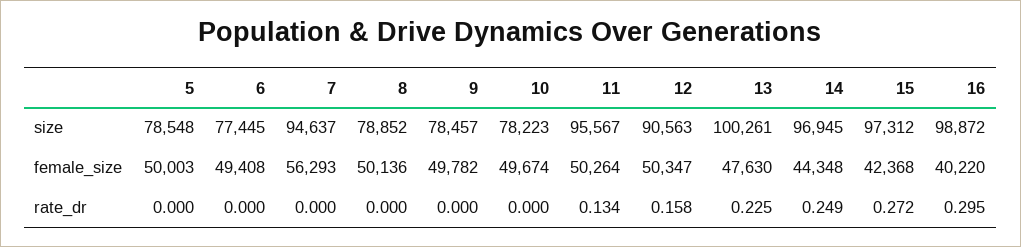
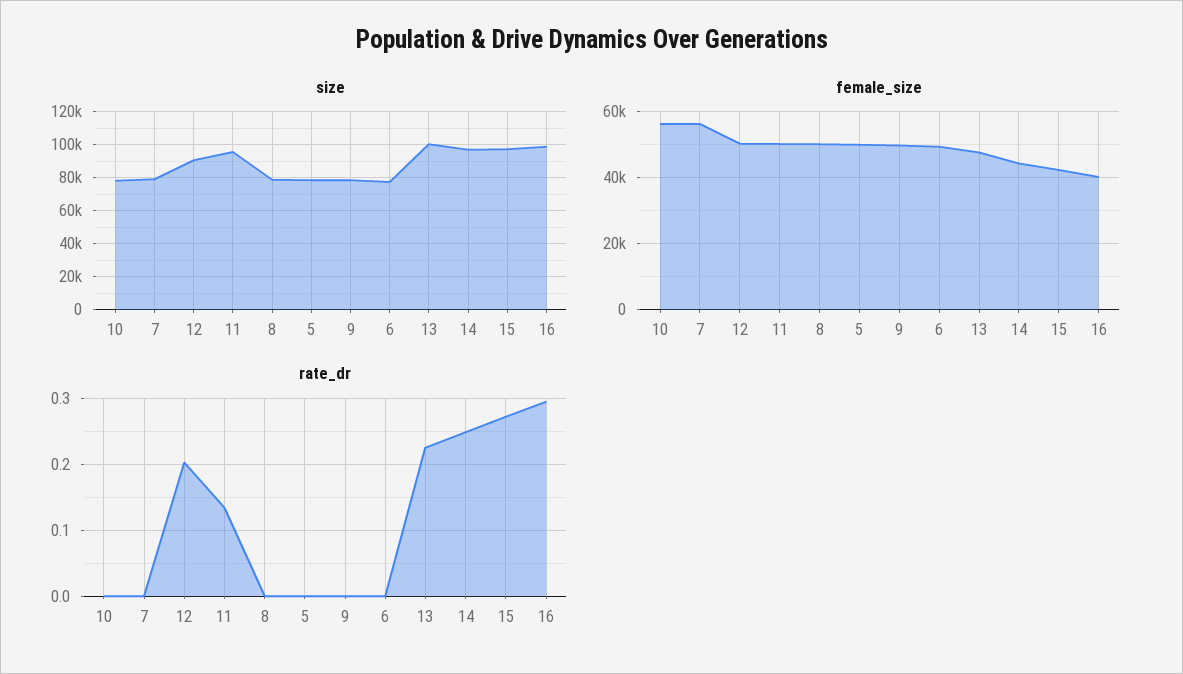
size, 7: 94637 -> 80000
female_size, 10: 49674 -> 56000
rate_dr, 12: 0.158 -> 0.2

